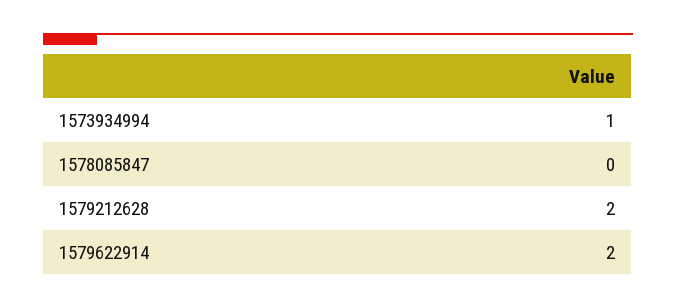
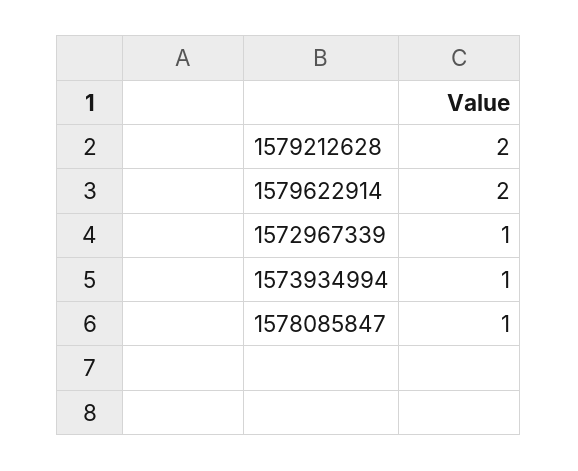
1578085847: 0 -> 1
1572967339: none -> 1

